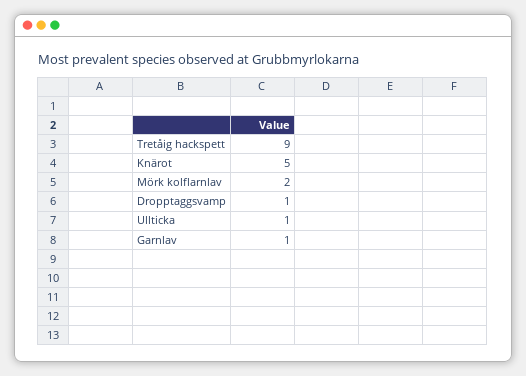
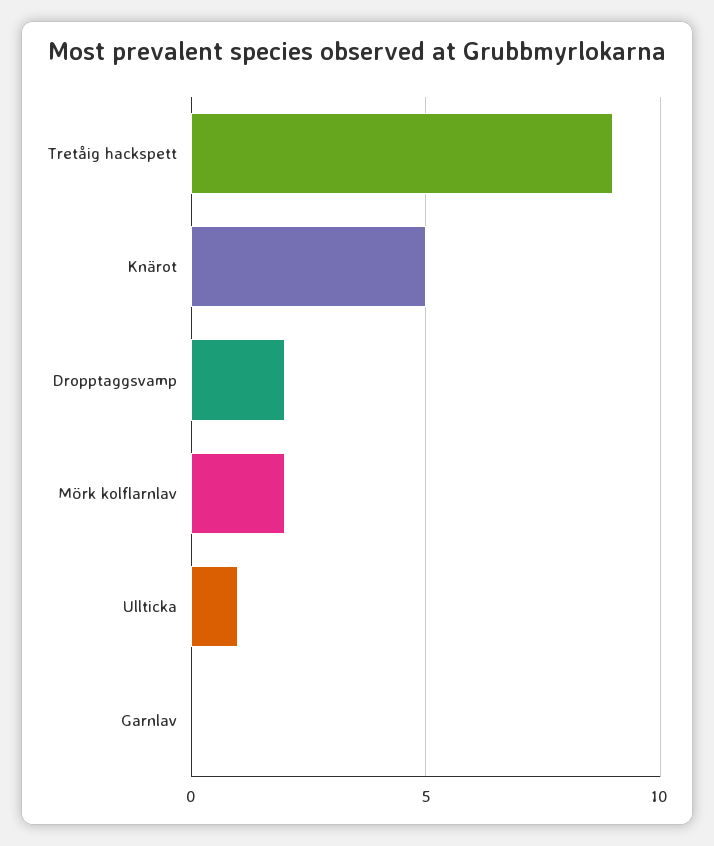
Dropptaggsvamp: 1 -> 2
Garnlav: 1 -> 0

